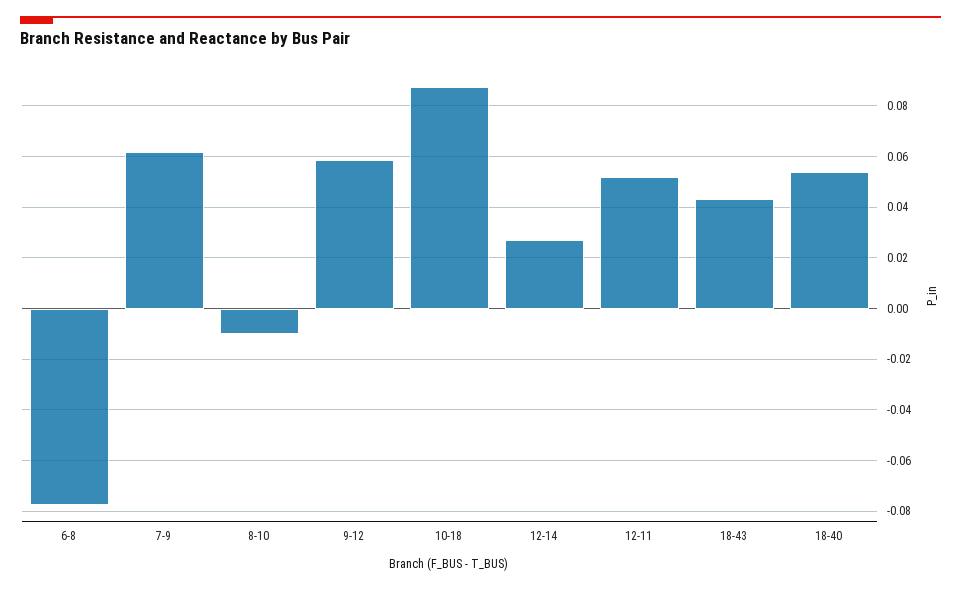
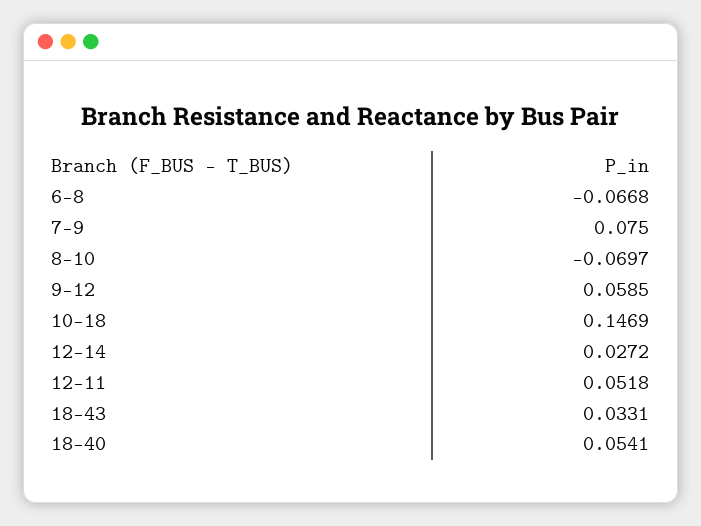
6-8: -0.0775 -> -0.0668
7-9: 0.0625 -> 0.075
8-10: -0.01 -> -0.0697
10-18: 0.0875 -> 0.1469
18-43: 0.0425 -> 0.0331

